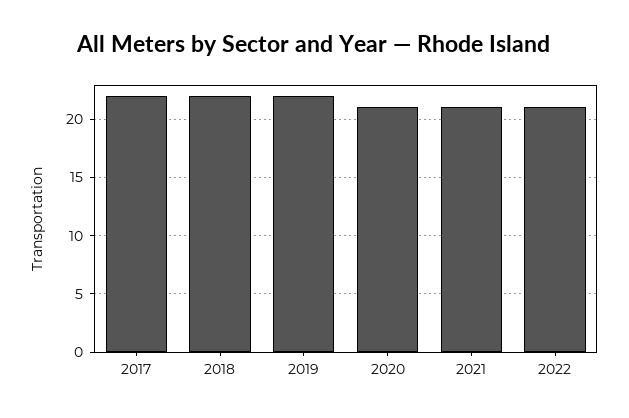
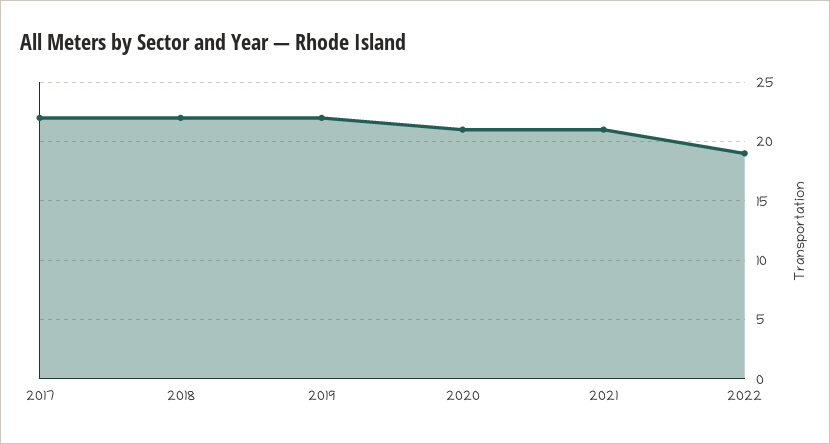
2022: 21 -> 19

